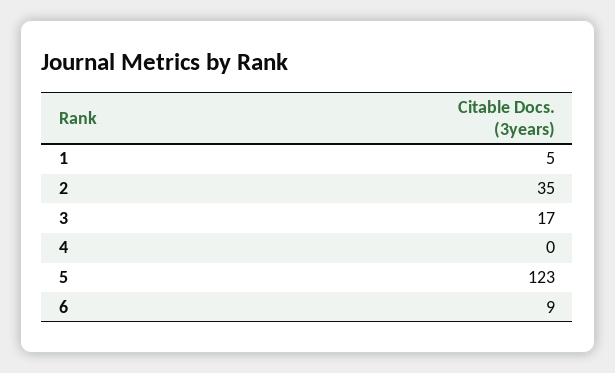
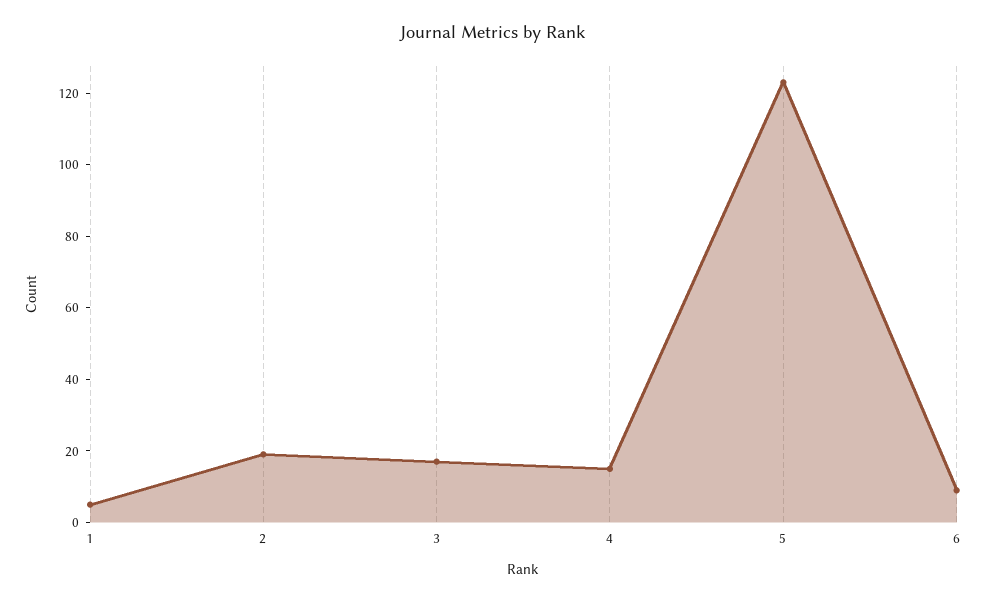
2: 35 -> 20
4: 0 -> 15

